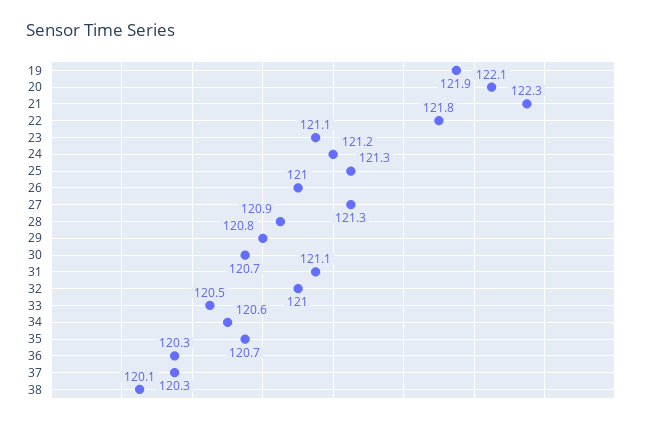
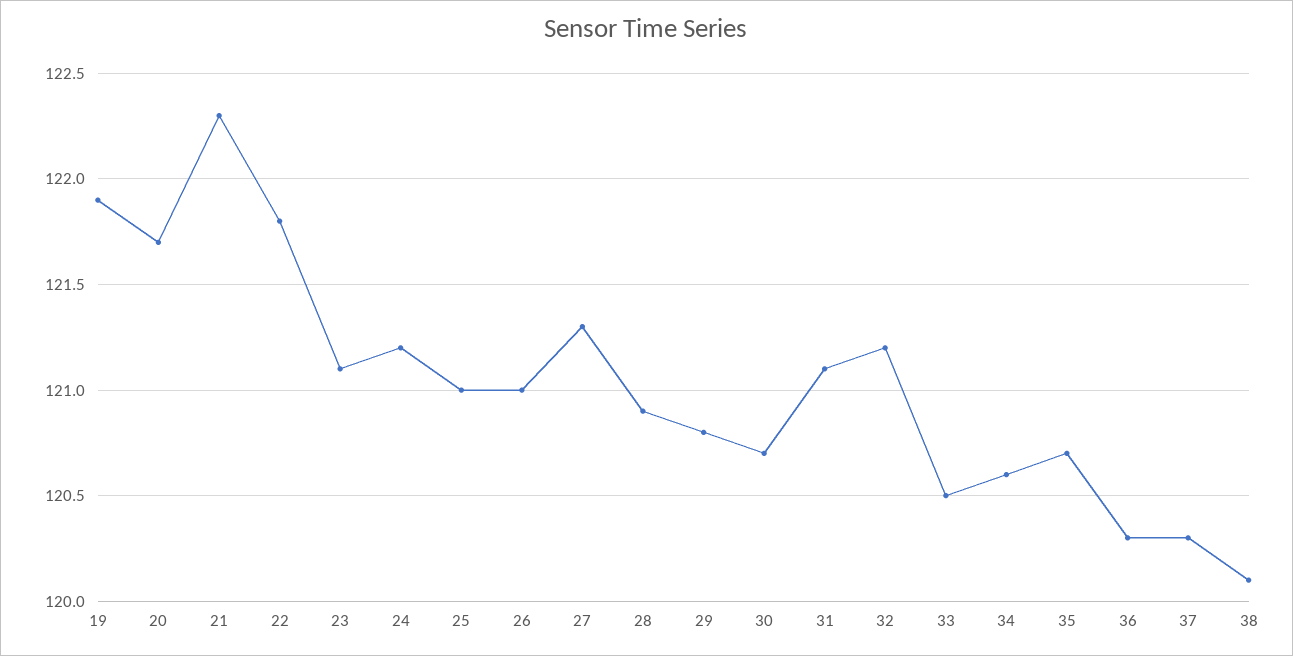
20: 122.1 -> 121.7
25: 121.3 -> 121
32: 121 -> 121.2

